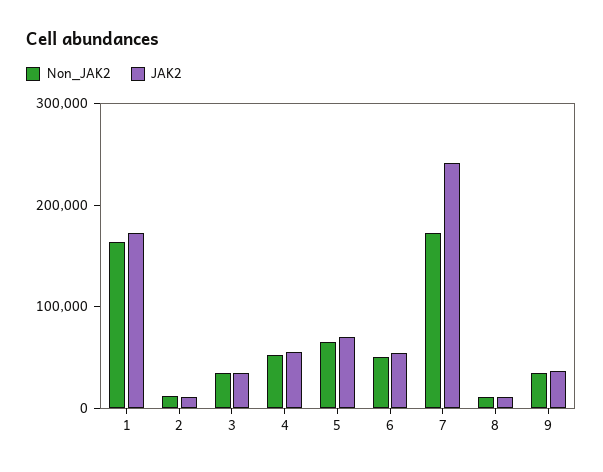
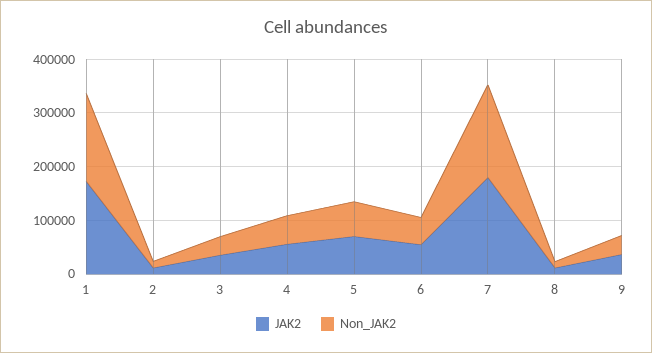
JAK2, 7: 240000 -> 180000

